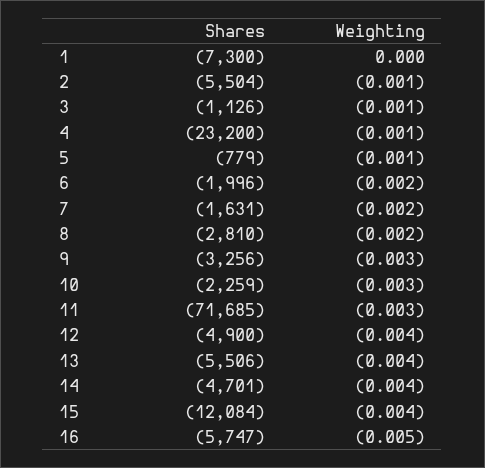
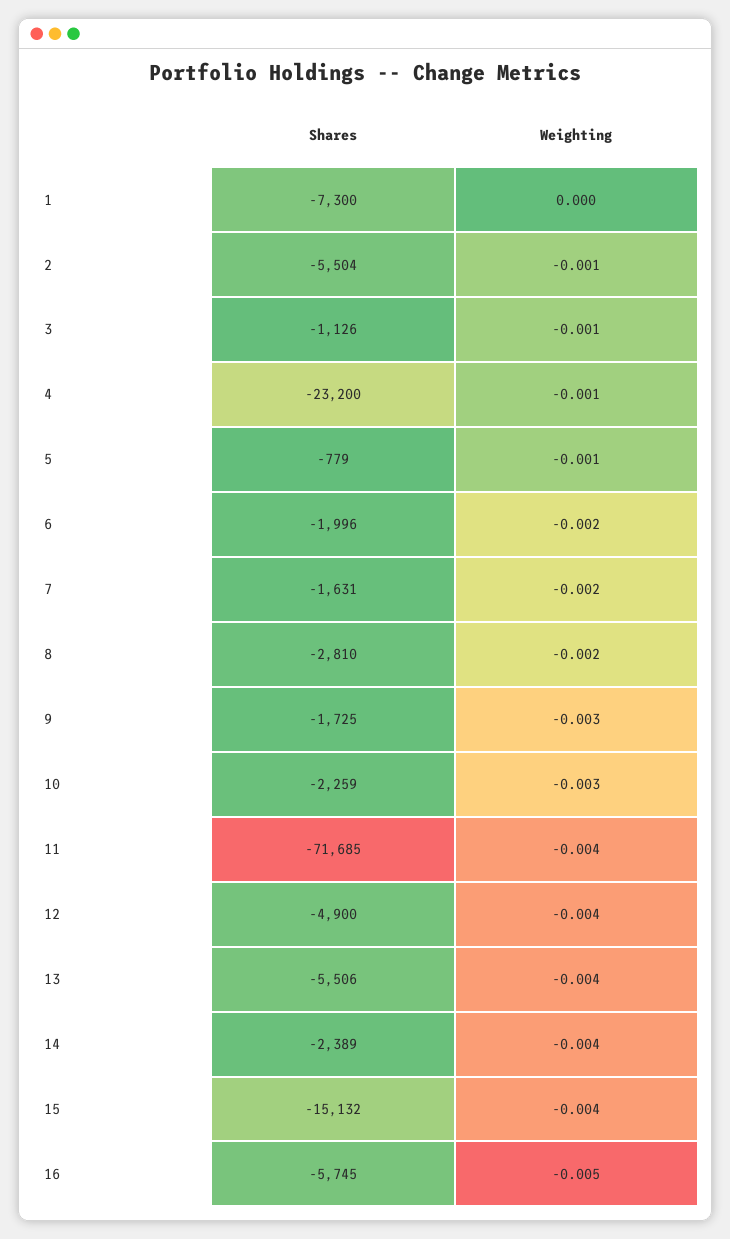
Shares, 9: -3256 -> -1725
Weighting, 11: -0.003 -> -0.004
Shares, 14: -4701 -> -2389
Shares, 15: -12084 -> -15132
Shares, 16: -5747 -> -5745

